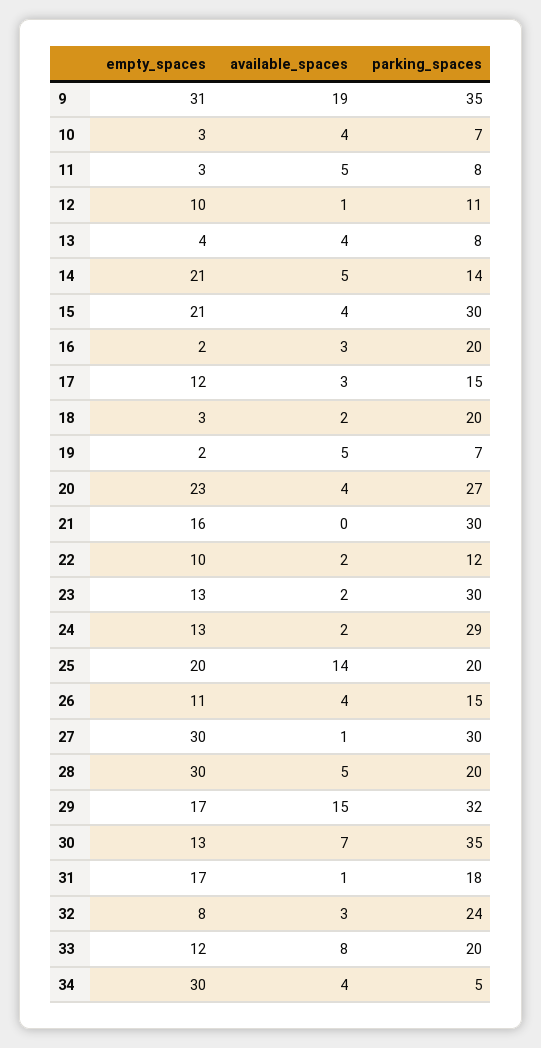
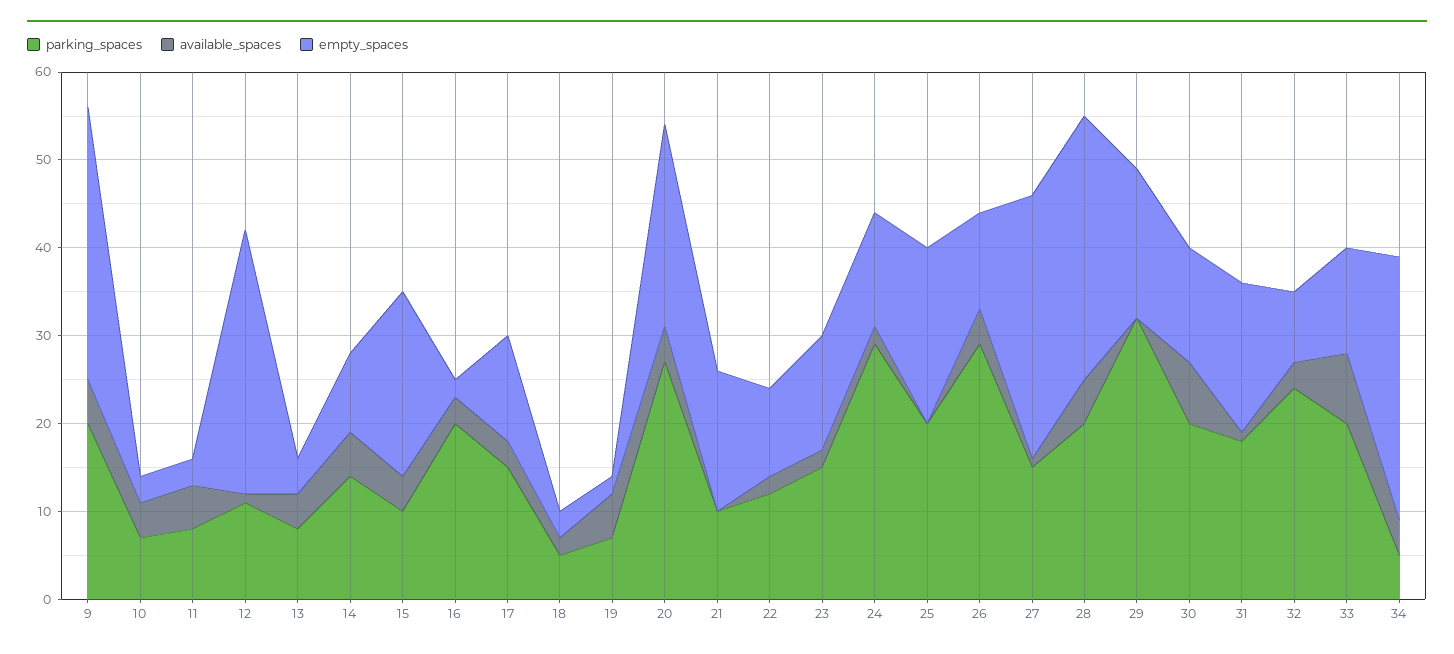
available_spaces, 9: 19 -> 5
parking_spaces, 9: 35 -> 20
empty_spaces, 12: 10 -> 30
empty_spaces, 14: 21 -> 9
parking_spaces, 15: 30 -> 10
parking_spaces, 18: 20 -> 5
parking_spaces, 21: 30 -> 10
parking_spaces, 23: 30 -> 15
available_spaces, 25: 14 -> 0
parking_spaces, 26: 15 -> 29
parking_spaces, 27: 30 -> 15
available_spaces, 29: 15 -> 0
parking_spaces, 30: 35 -> 20

